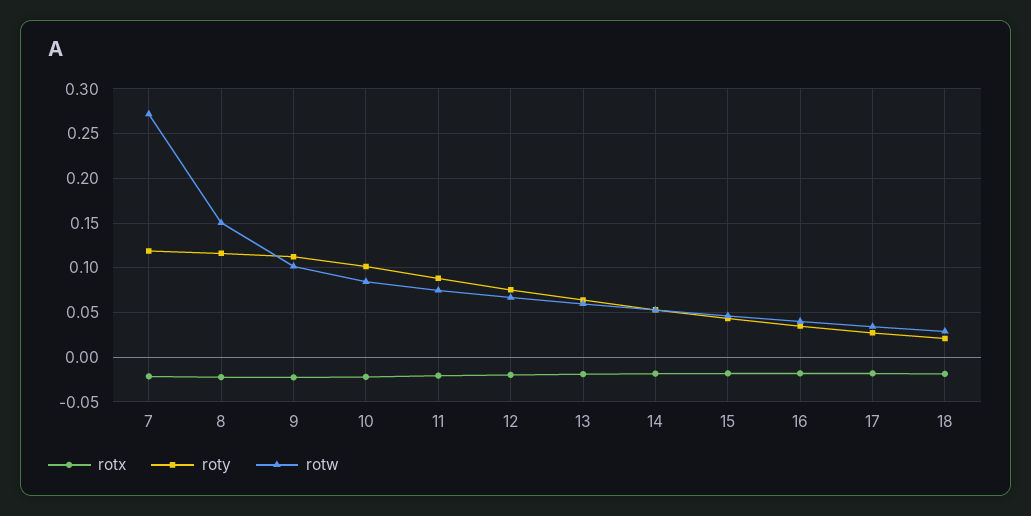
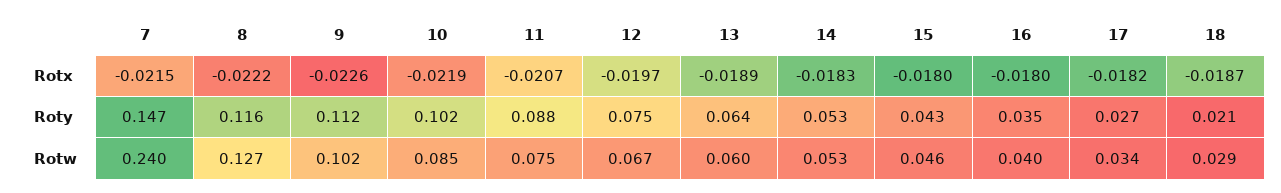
roty, 7: 0.12 -> 0.147
rotw, 7: 0.27 -> 0.24
rotw, 8: 0.15 -> 0.127

